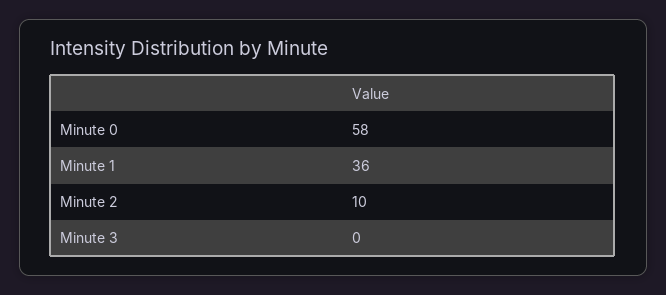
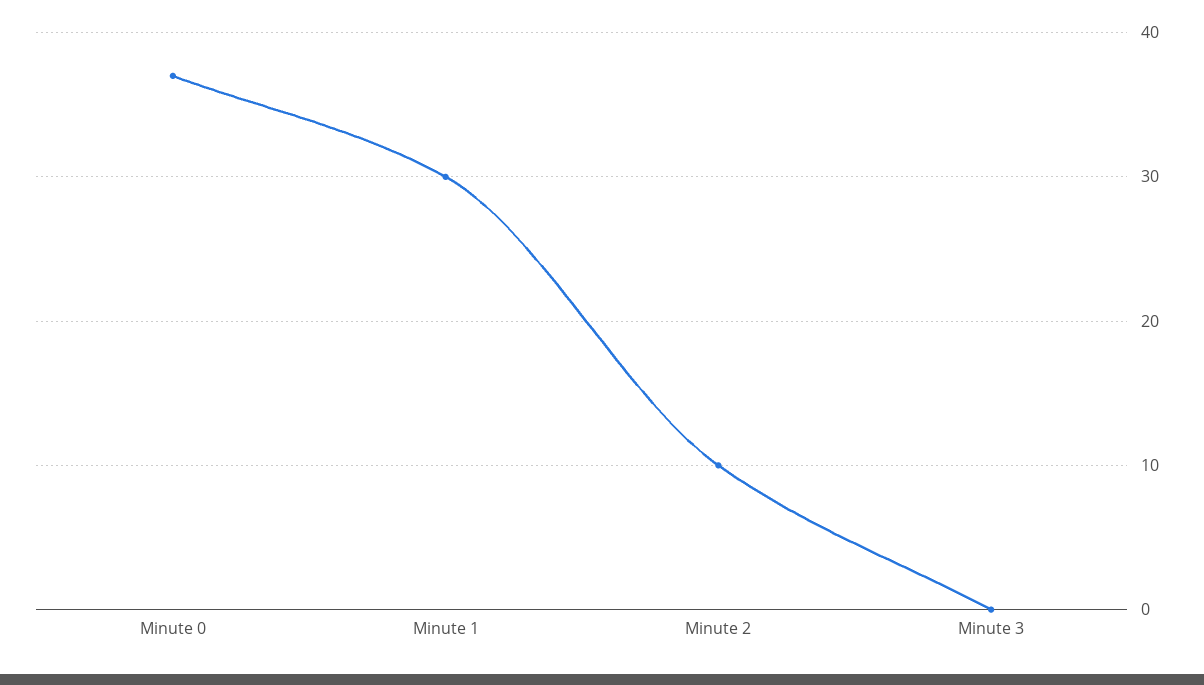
Minute 0: 58 -> 37
Minute 1: 36 -> 30

